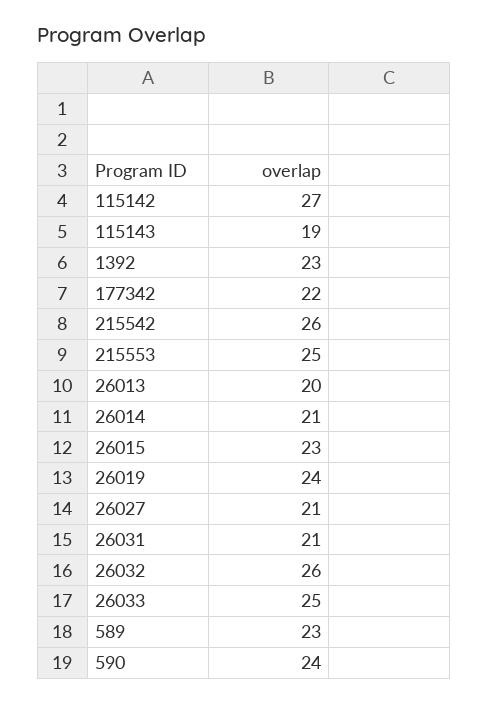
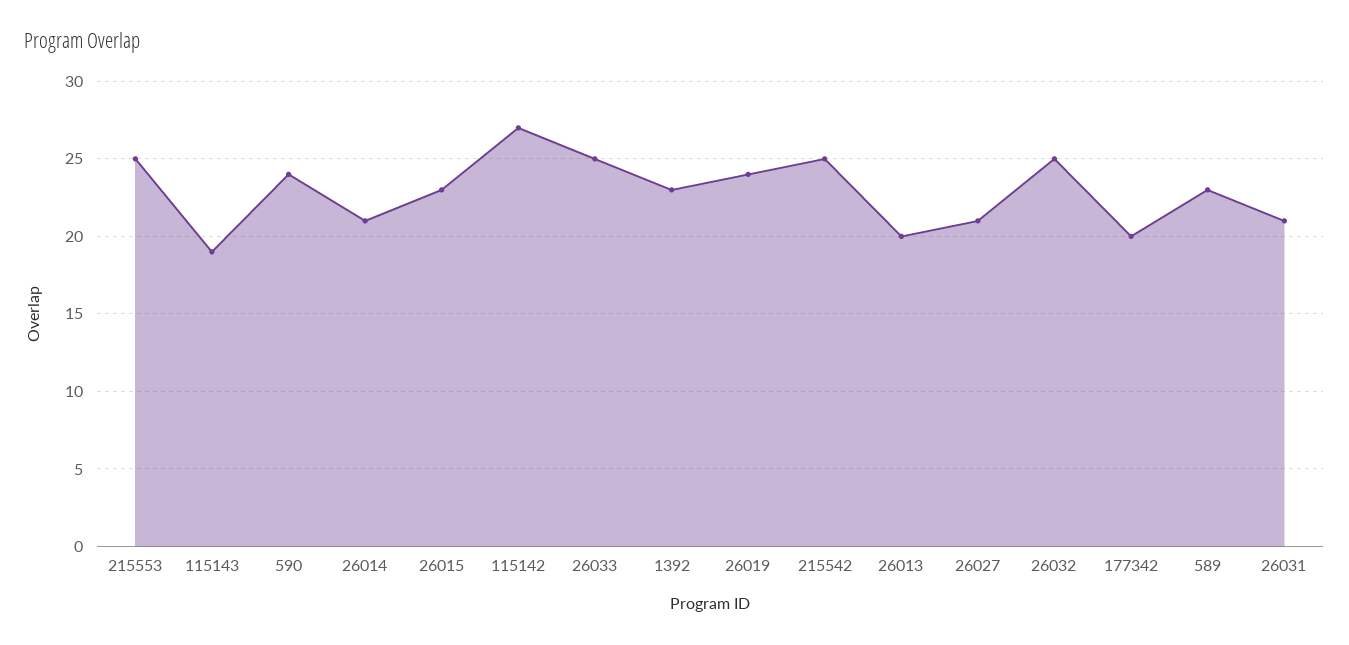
177342: 22 -> 20
215542: 26 -> 25
26032: 26 -> 25

